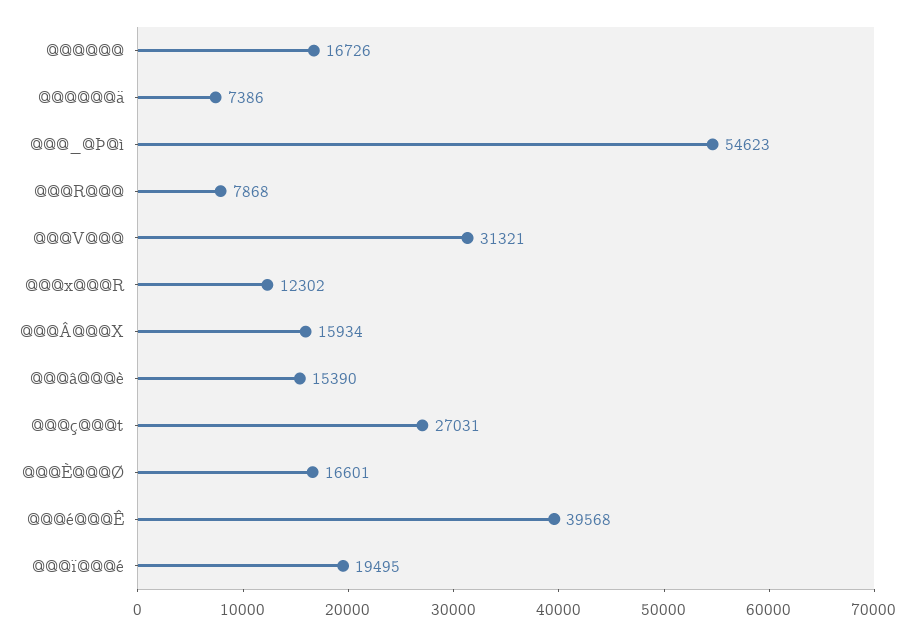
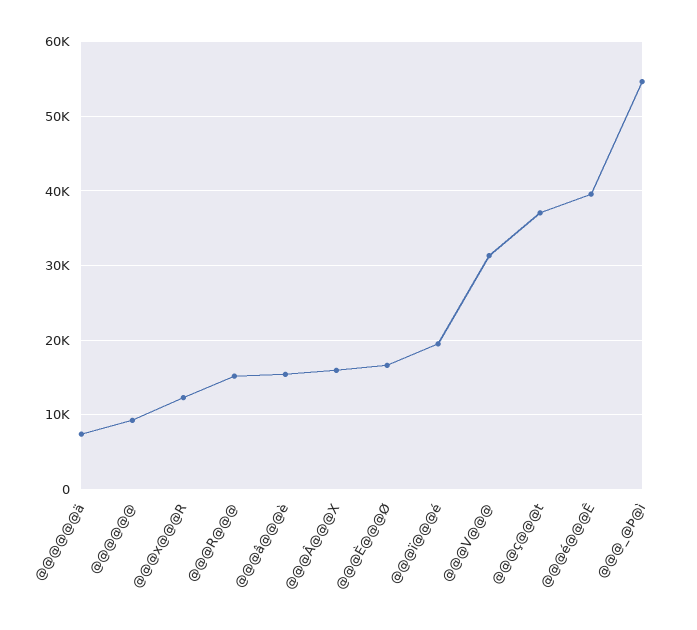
@@@@@@: 16726 -> 9000
@@@R@@@: 7868 -> 15000
@@@ç@@@t: 27031 -> 37000

